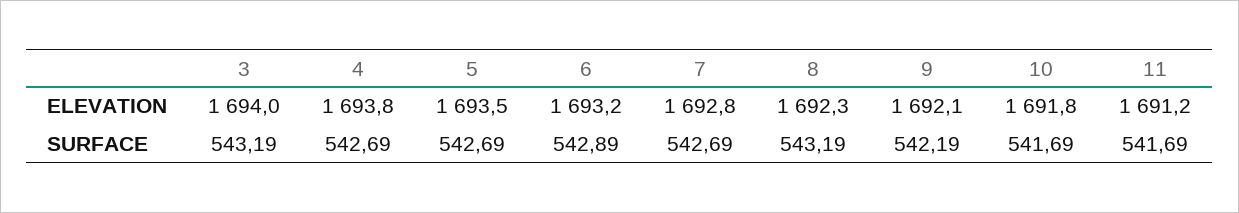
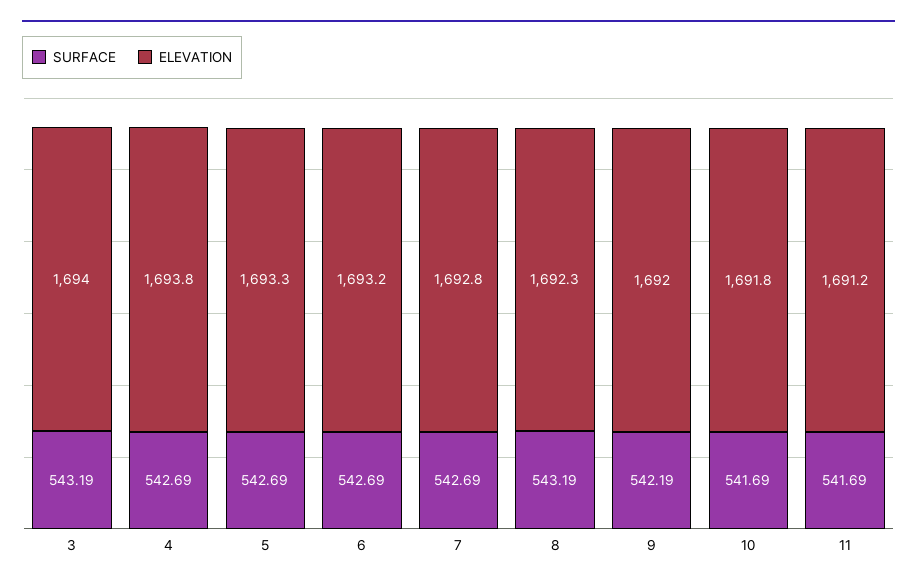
ELEVATION, 5: 1693.5 -> 1693.3
ELEVATION, 9: 1692.1 -> 1692
SURFACE, 6: 542.89 -> 542.69

